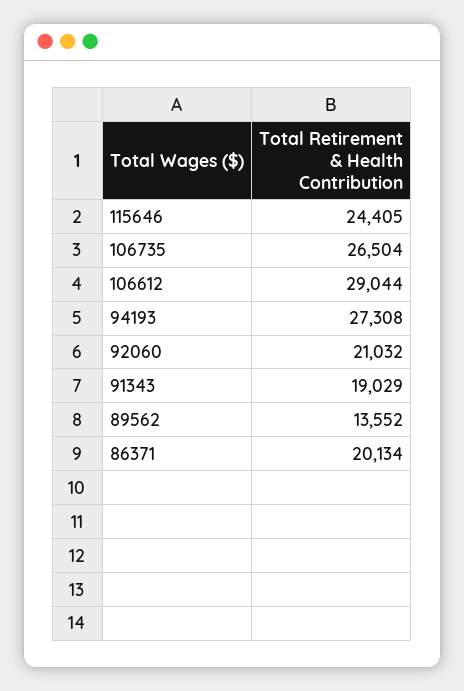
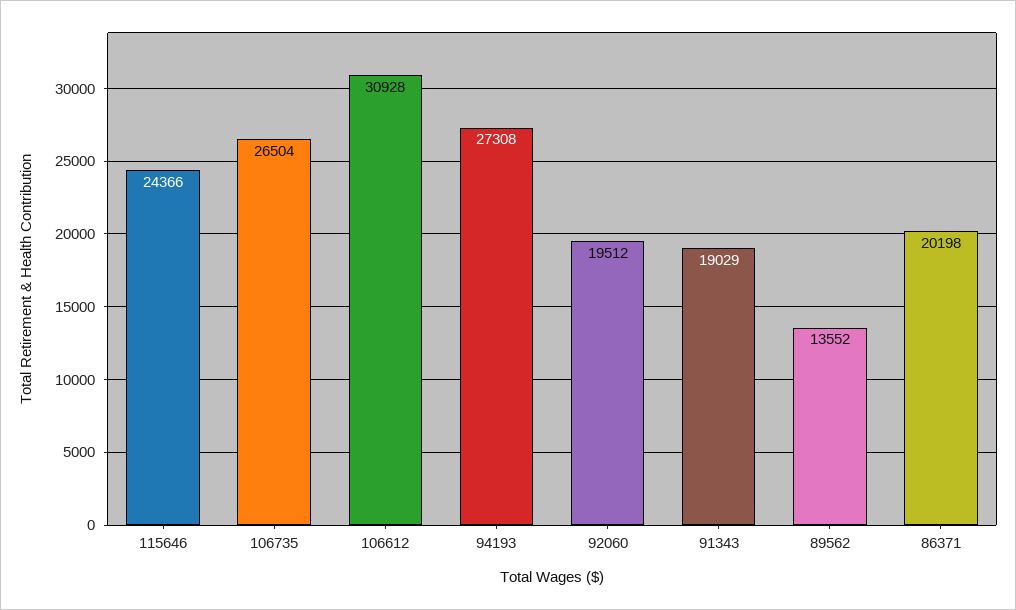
115646: 24405 -> 24366
106612: 29044 -> 30928
92060: 21032 -> 19512
86371: 20134 -> 20198

